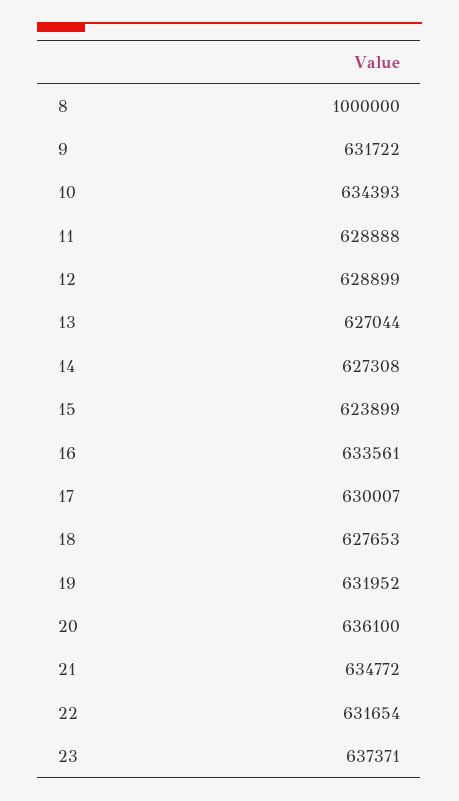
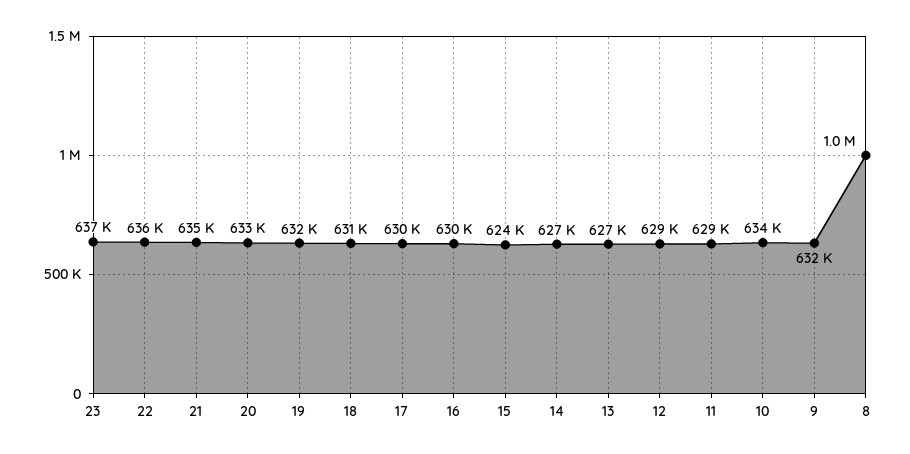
16: 633561 -> 630000
18: 627653 -> 631000
20: 636100 -> 633000
22: 631654 -> 636000

